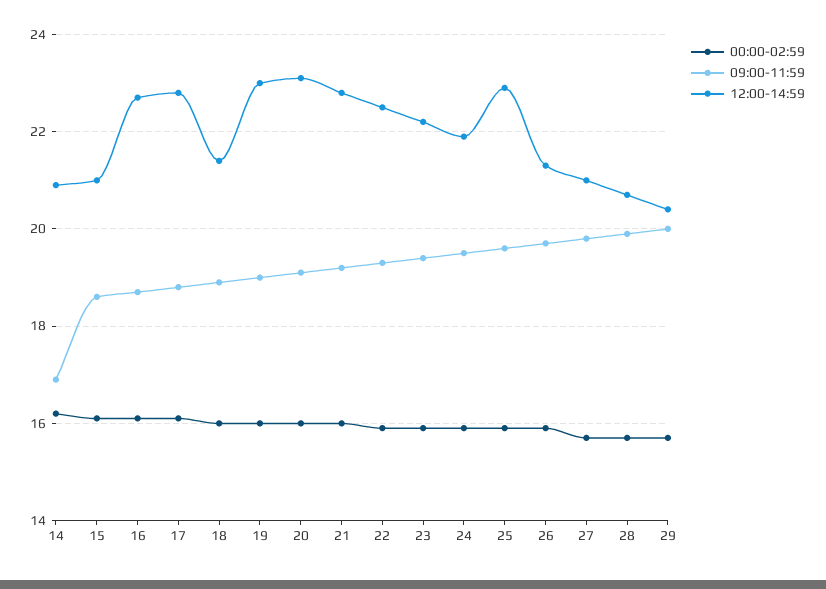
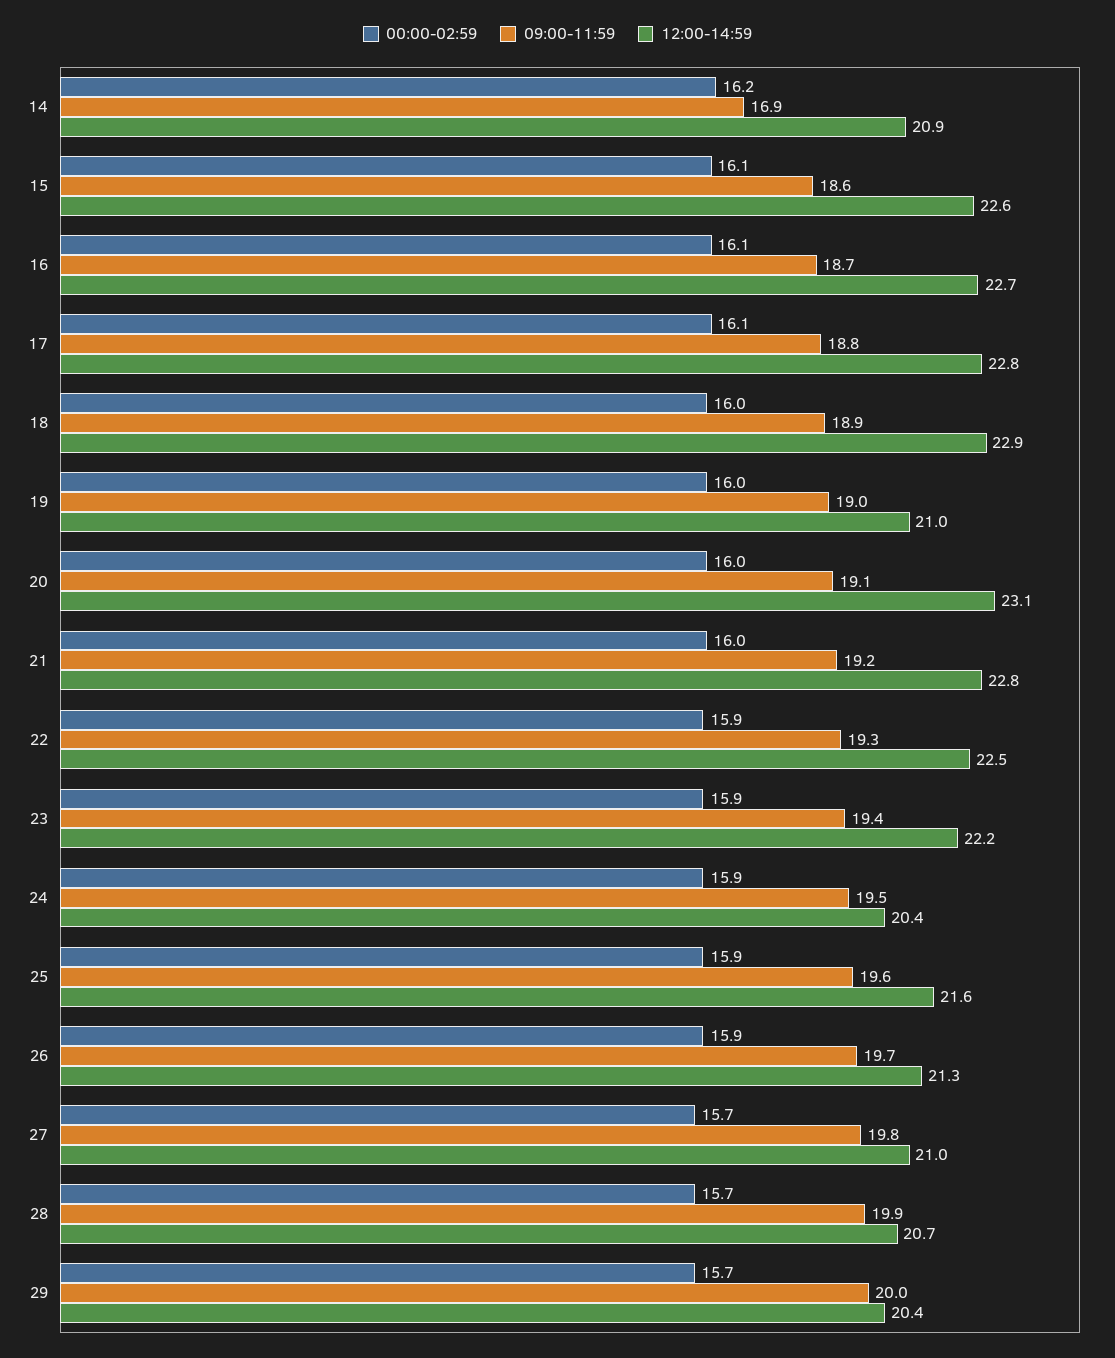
12:00-14:59, 15: 21 -> 22.6
12:00-14:59, 18: 21.5 -> 22.9
12:00-14:59, 19: 23 -> 21
12:00-14:59, 24: 22 -> 20.4
12:00-14:59, 25: 23 -> 21.6

